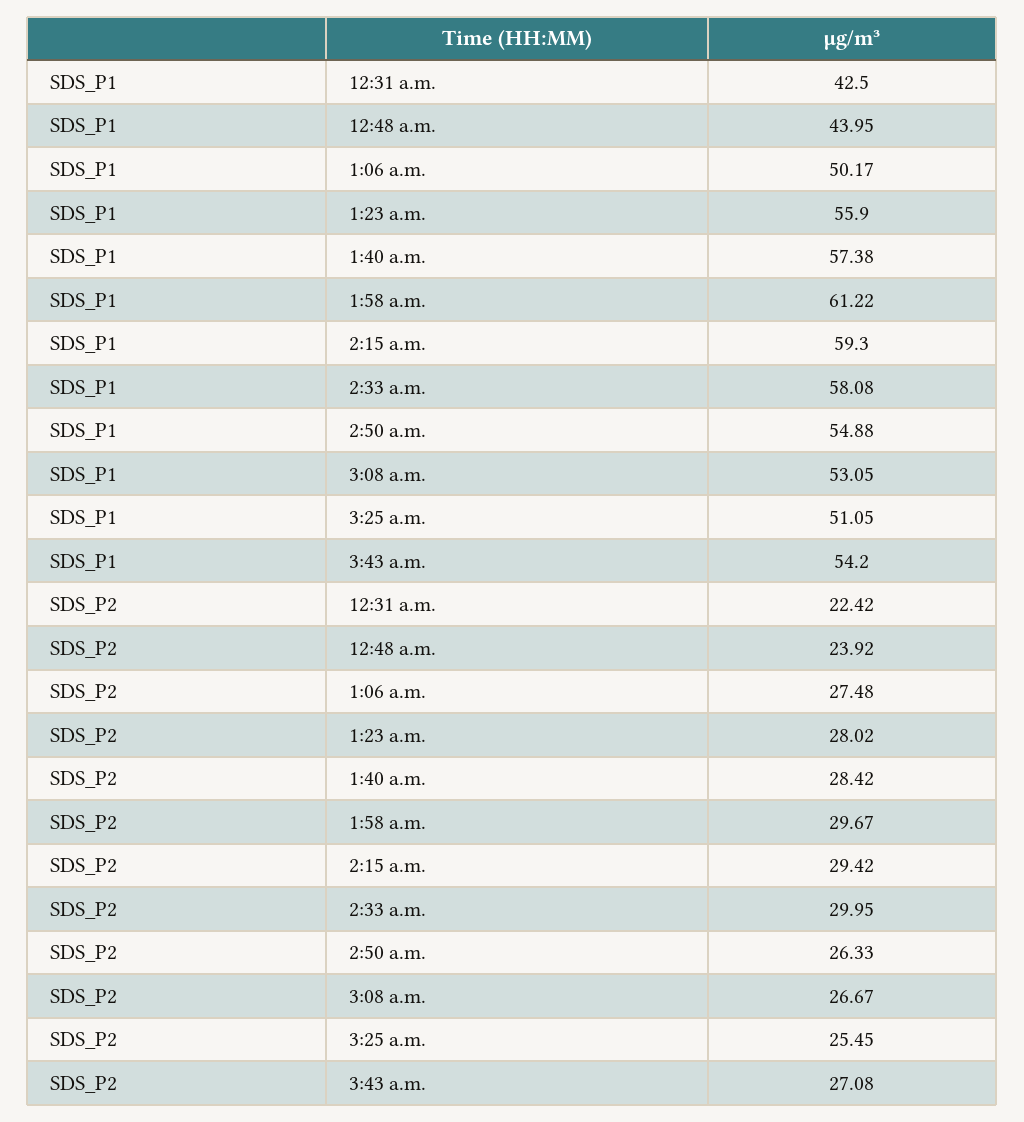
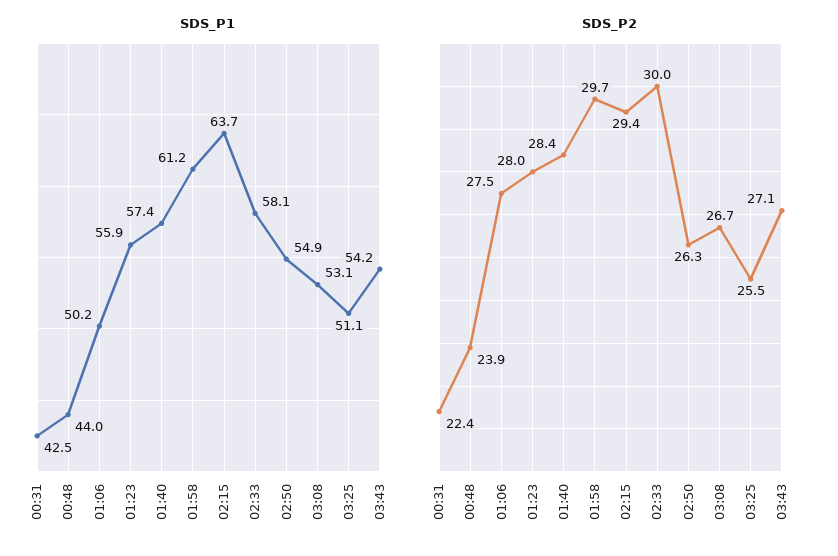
SDS_P1, 2:15 a.m.: 59.3 -> 63.7

